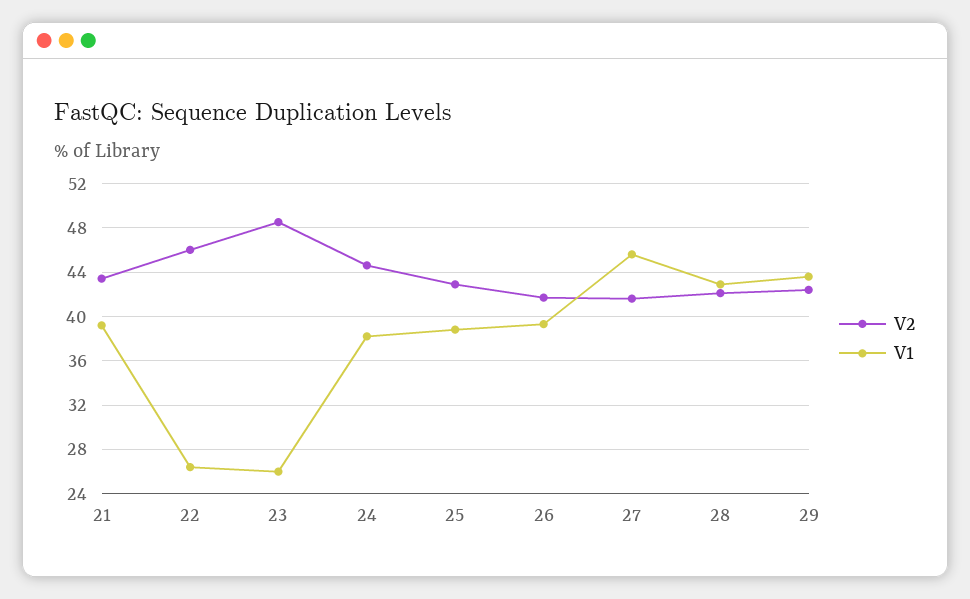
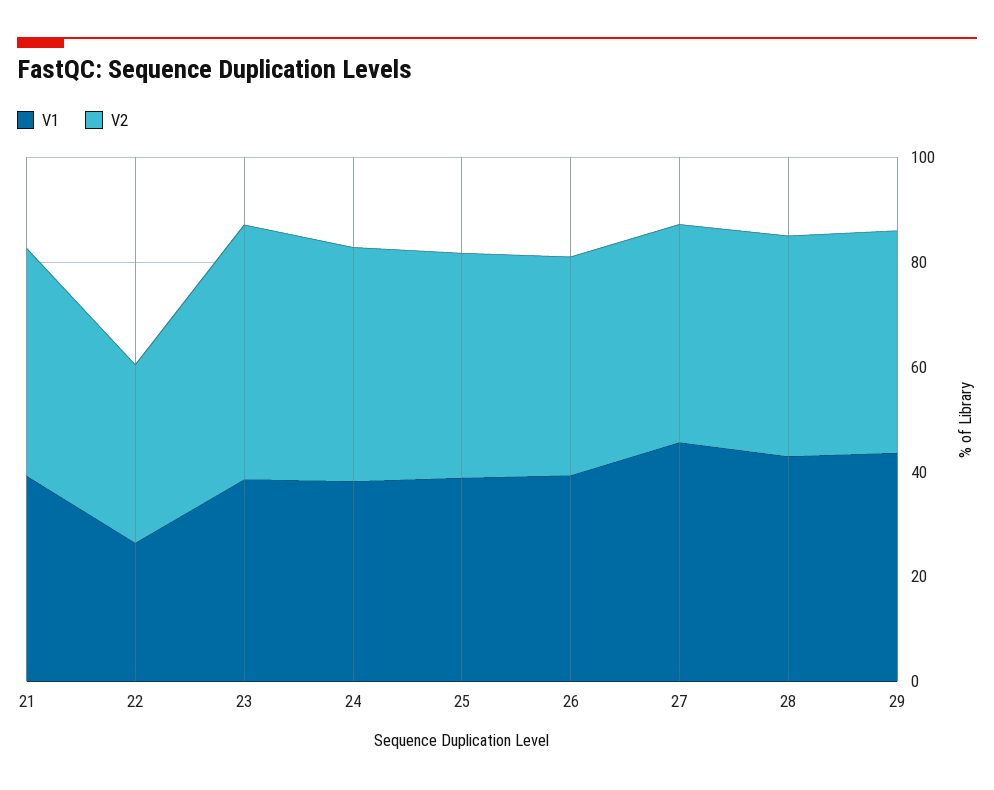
V2, 22: 46 -> 35
V1, 23: 26 -> 40

